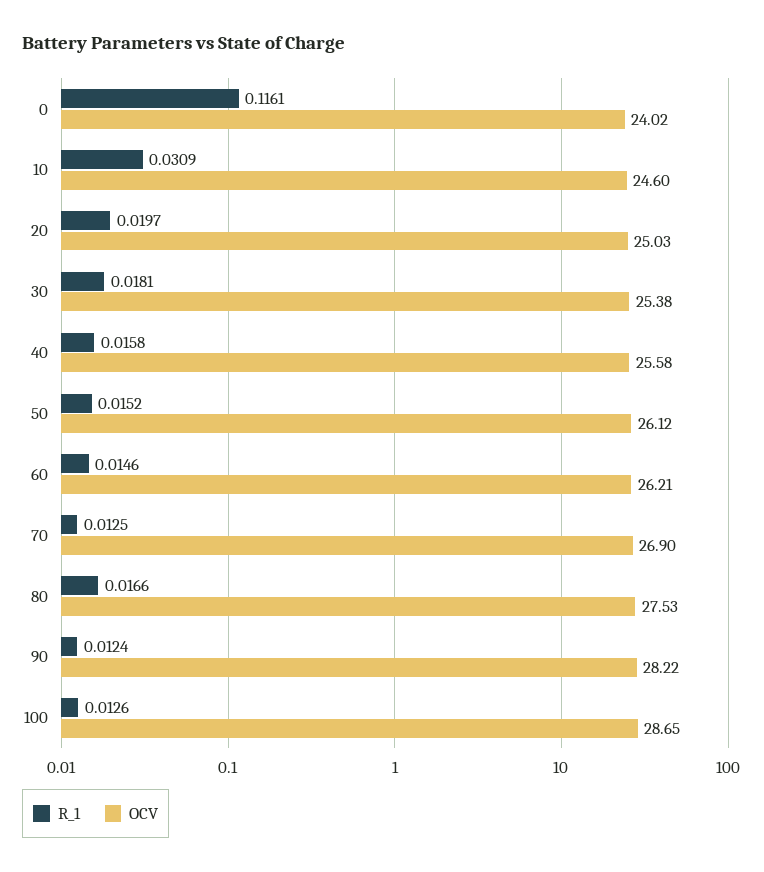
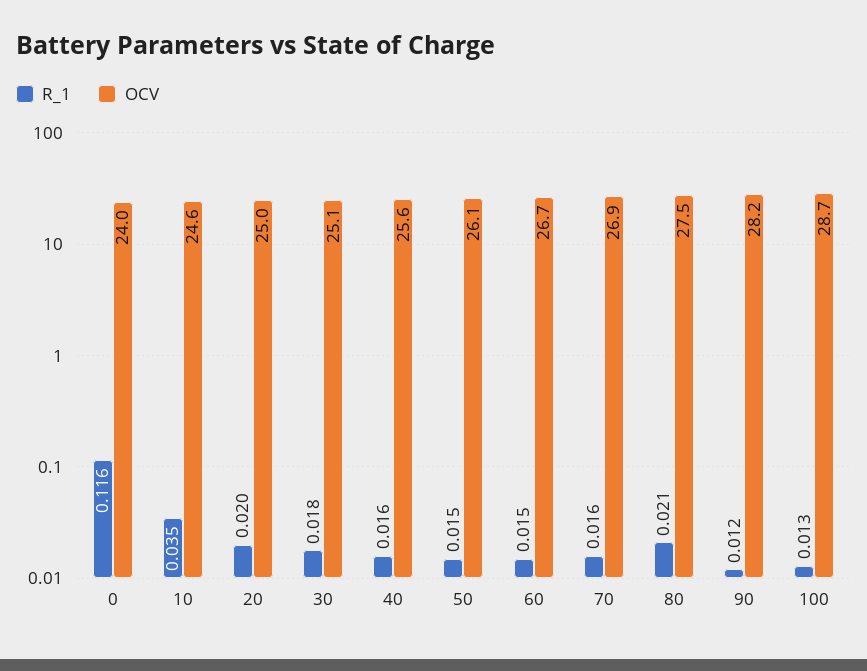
R_1, 10: 0.0309 -> 0.035
OCV, 30: 25.38 -> 25.1
OCV, 60: 26.21 -> 26.7
R_1, 70: 0.0125 -> 0.016
R_1, 80: 0.0166 -> 0.021

